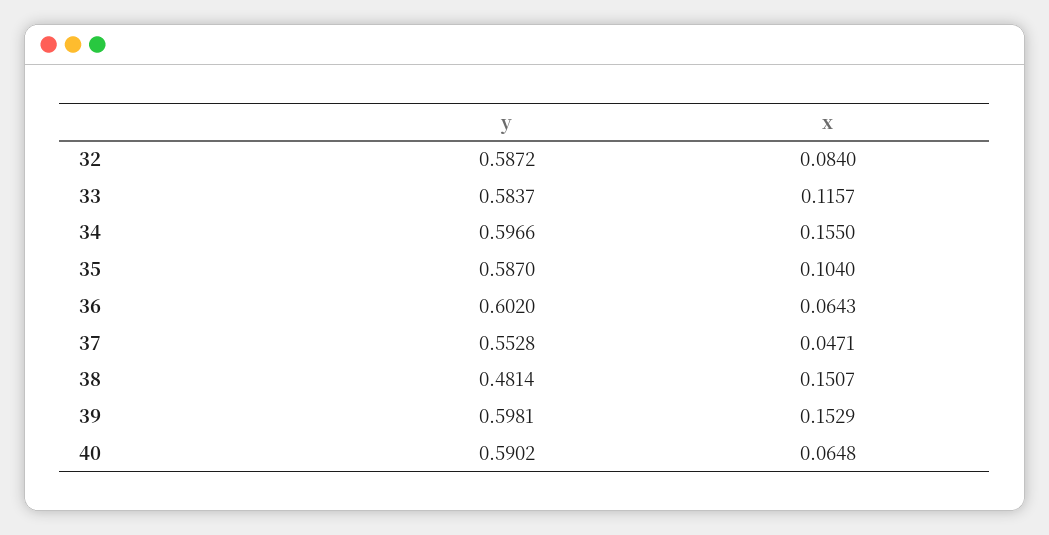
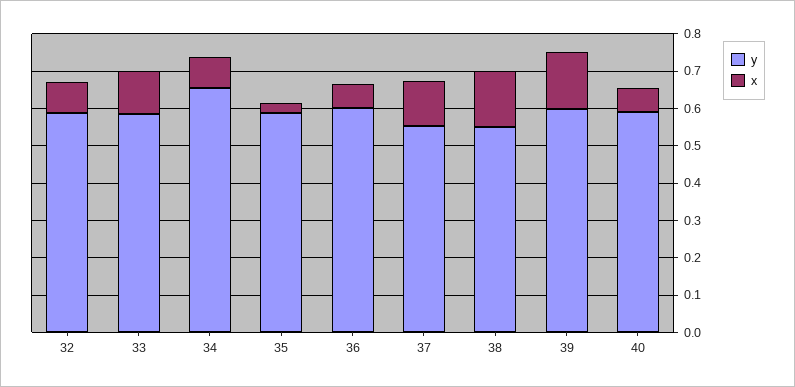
y, 34: 0.5966 -> 0.65
x, 34: 0.155 -> 0.075
x, 35: 0.104 -> 0.025
x, 37: 0.0471 -> 0.125
y, 38: 0.4814 -> 0.55

